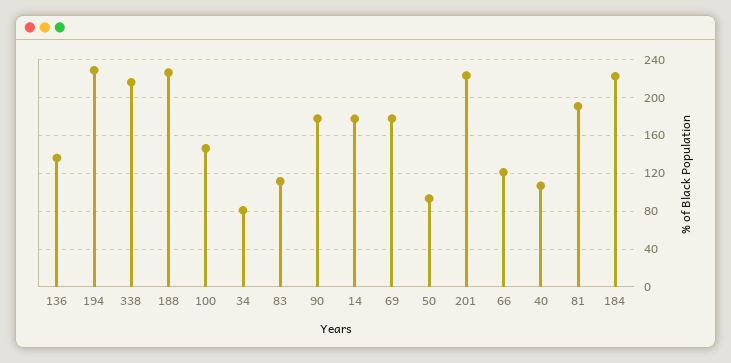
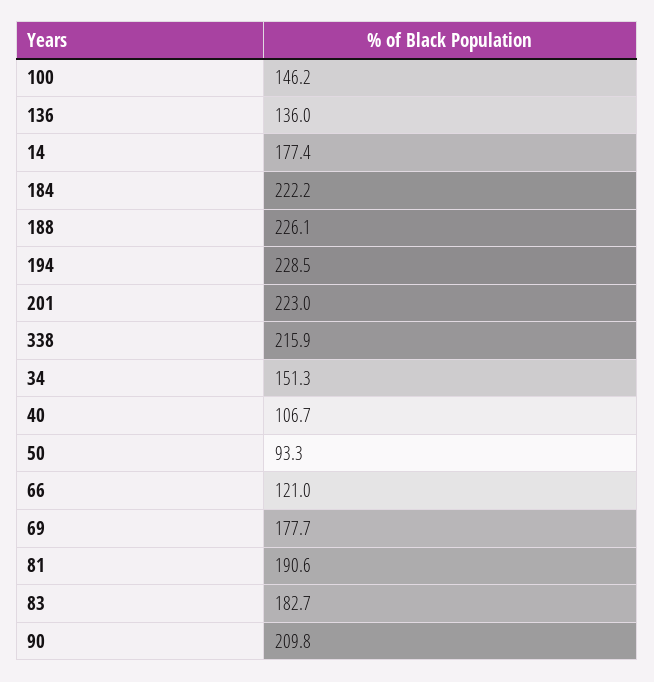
34: 80 -> 151.3
83: 110 -> 182.7
90: 180 -> 209.8

